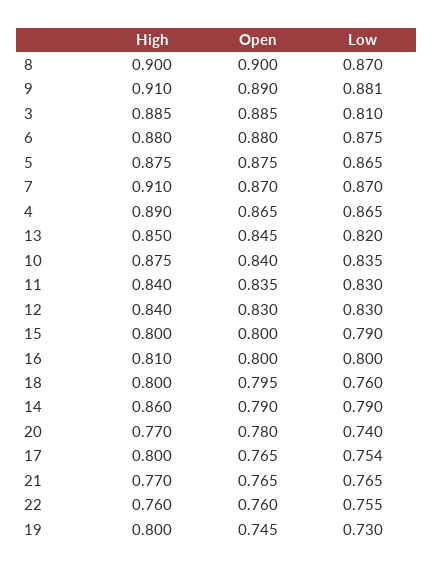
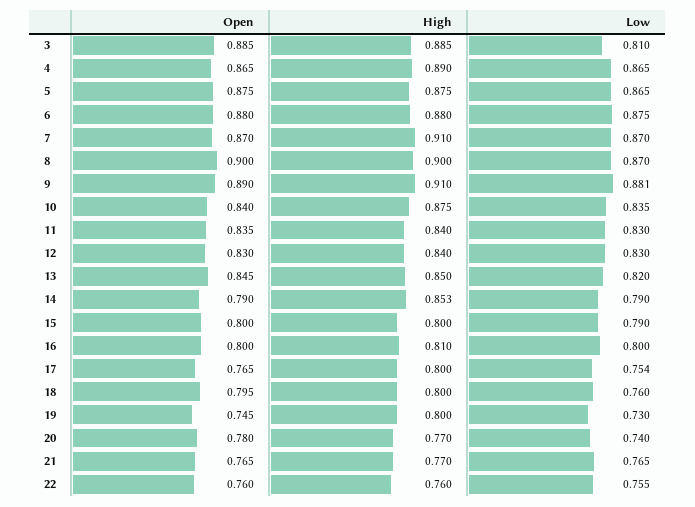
High, 14: 0.86 -> 0.853

